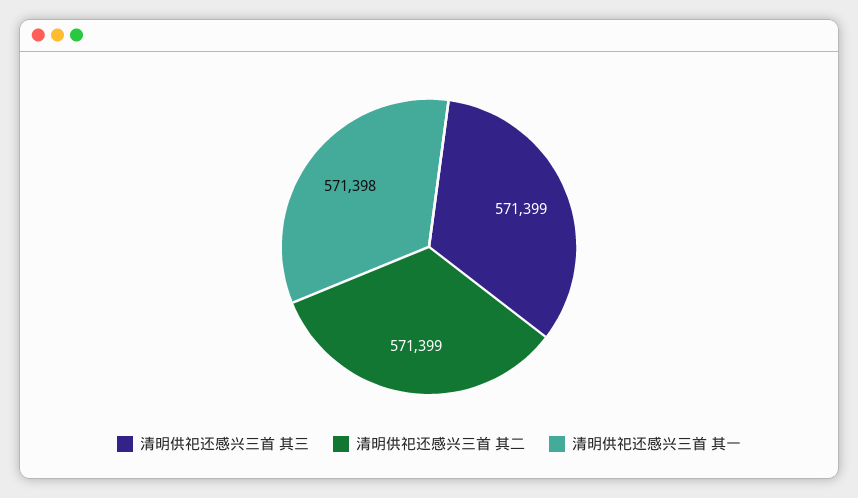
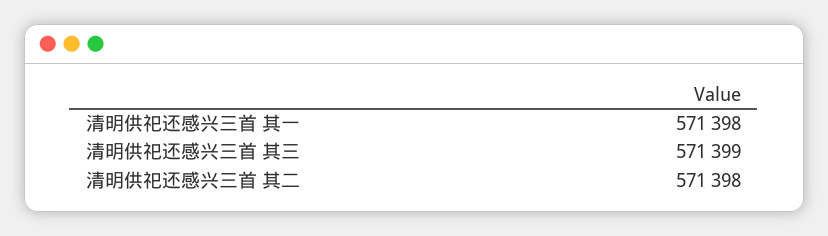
清明供祀还感兴三首 其二: 571399 -> 571398

